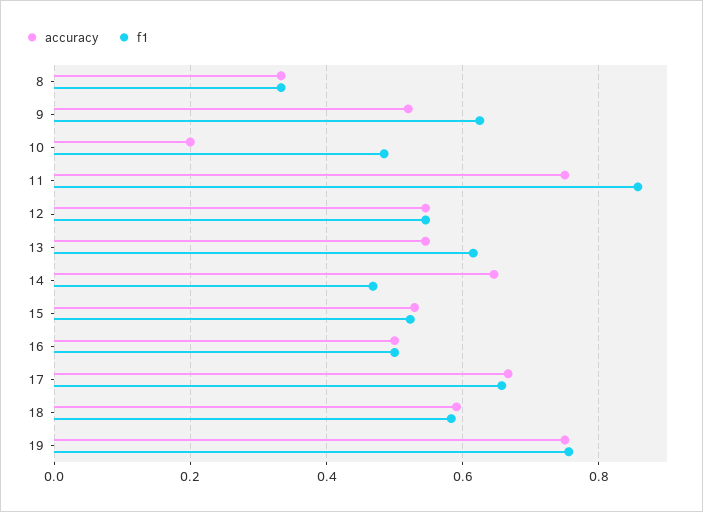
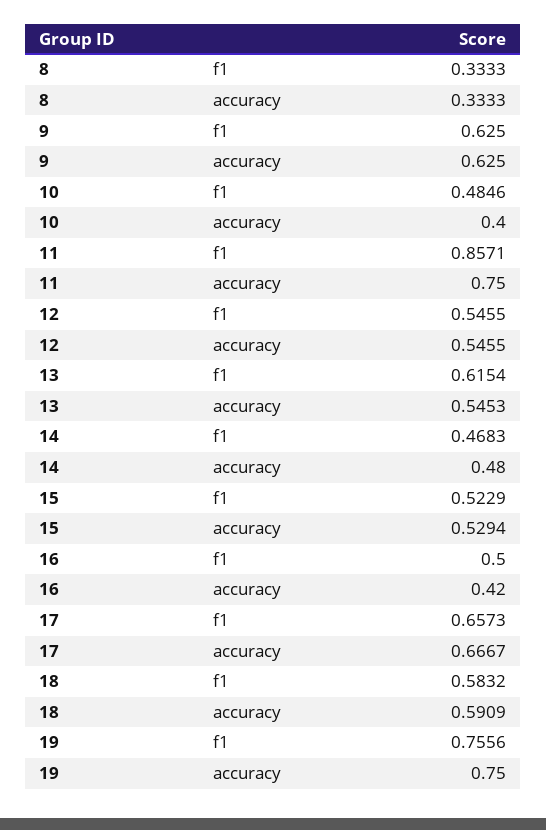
accuracy, 9: 0.52 -> 0.625
accuracy, 10: 0.2 -> 0.4
accuracy, 14: 0.64 -> 0.48
accuracy, 16: 0.5 -> 0.42

